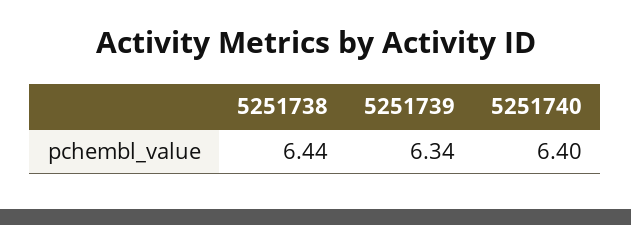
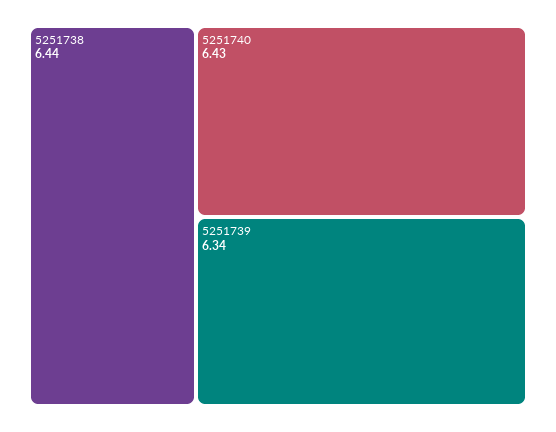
5251740: 6.4 -> 6.43

